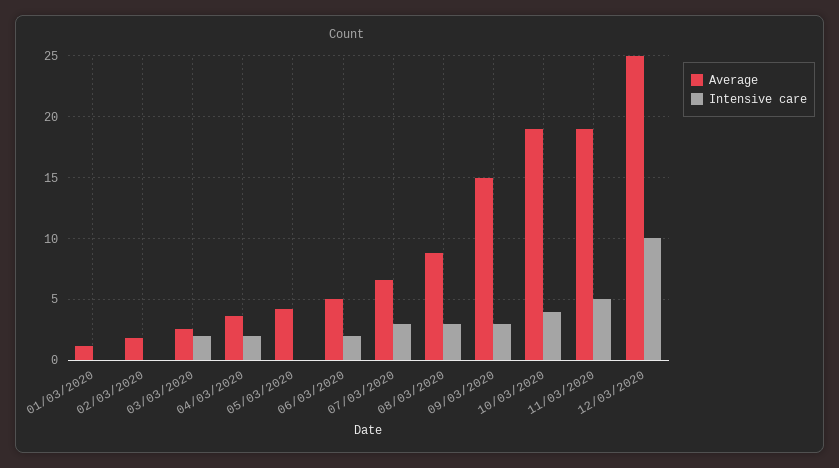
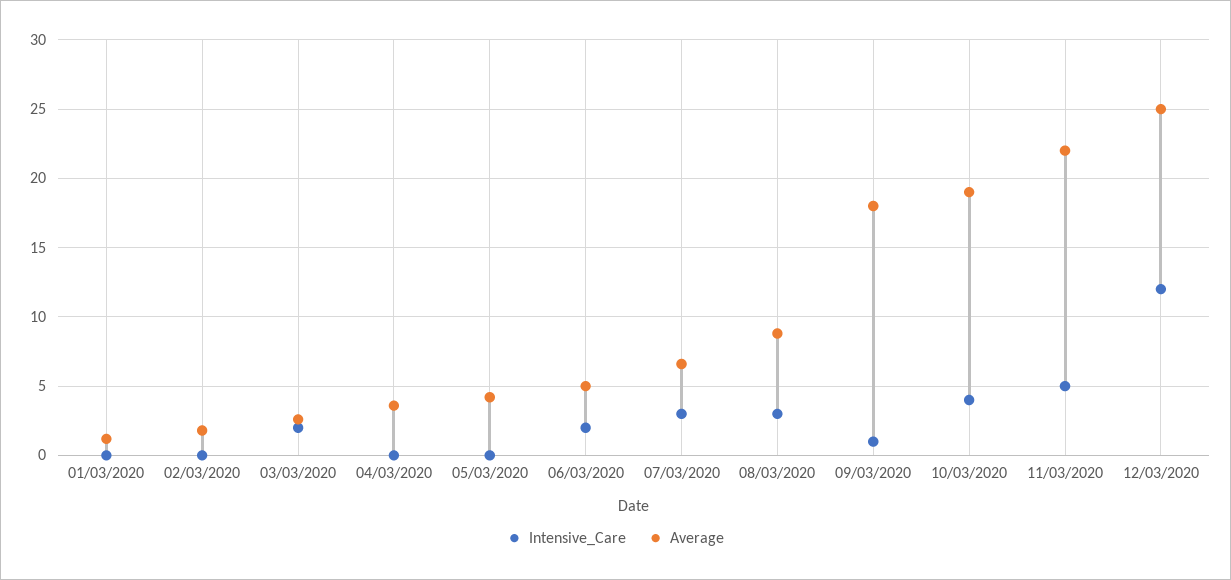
Intensive care, 04/03/2020: 2 -> 0
Average, 09/03/2020: 15 -> 18
Intensive care, 09/03/2020: 3 -> 1
Average, 11/03/2020: 19 -> 22
Intensive care, 12/03/2020: 10 -> 12

